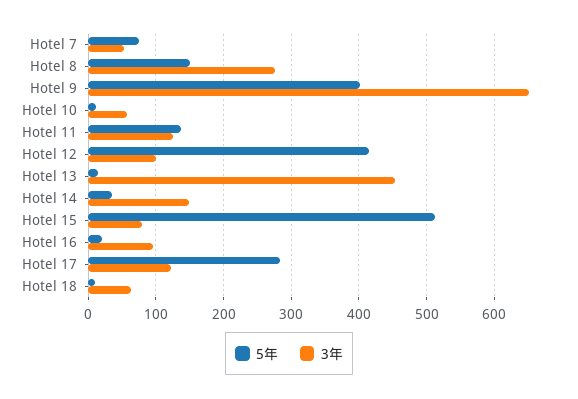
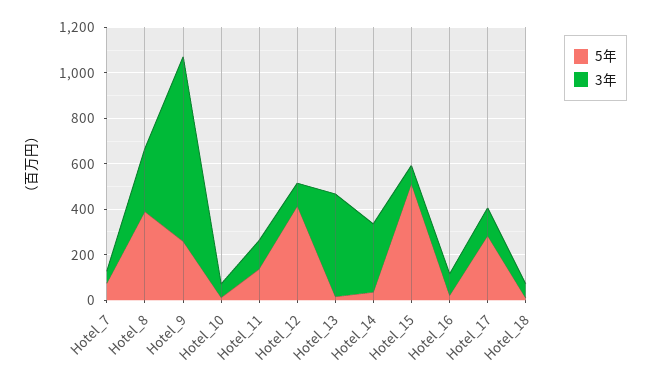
5年, Hotel 8: 150 -> 400
5年, Hotel 9: 400 -> 250
3年, Hotel 9: 650 -> 800
3年, Hotel 14: 150 -> 300

